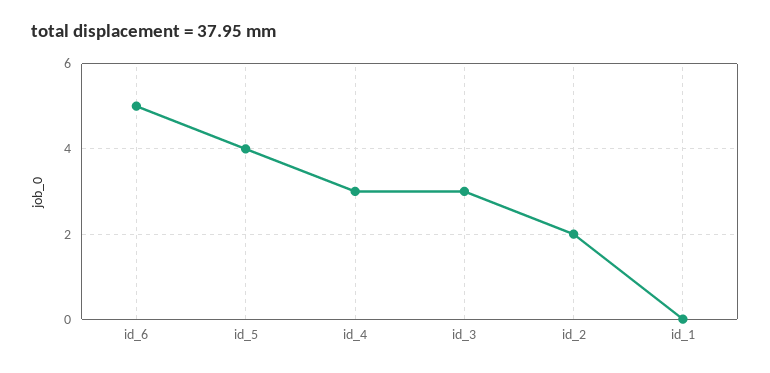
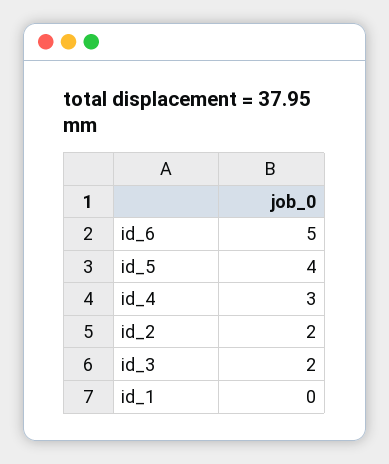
id_3: 3 -> 2

